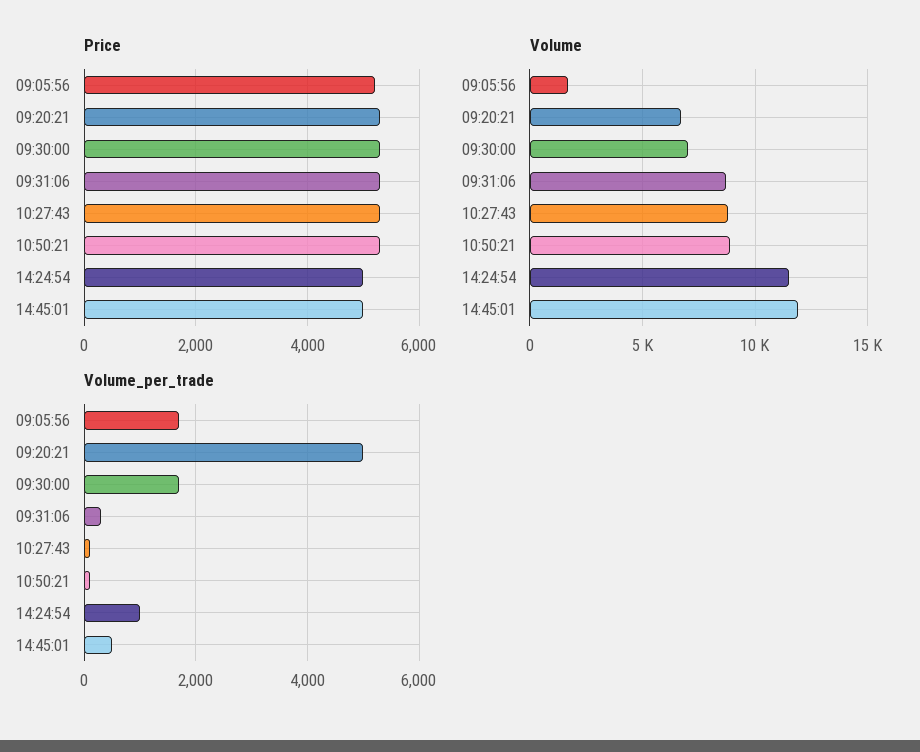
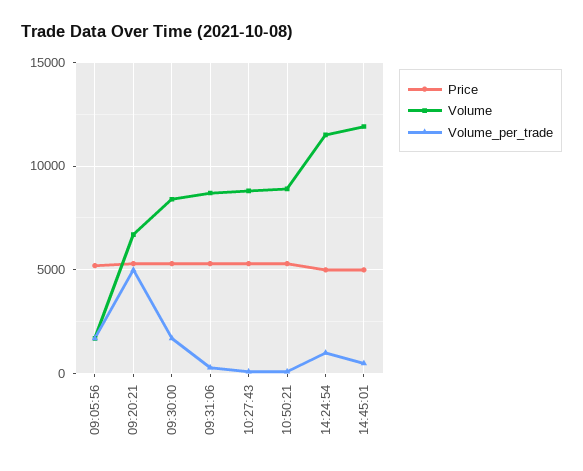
Volume, 09:30:00: 7000 -> 8500

